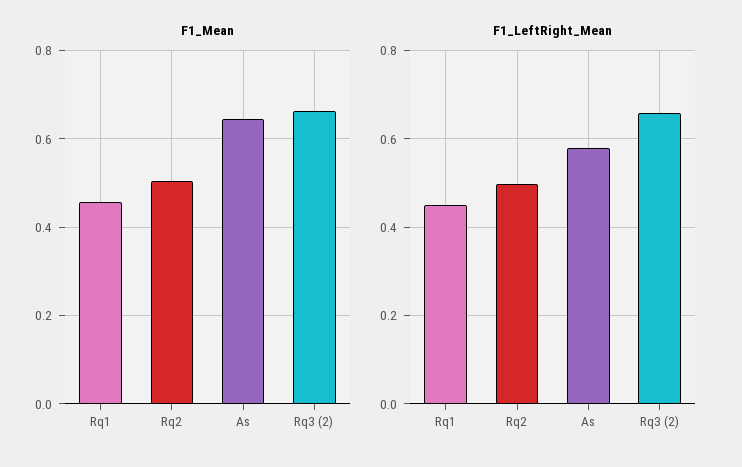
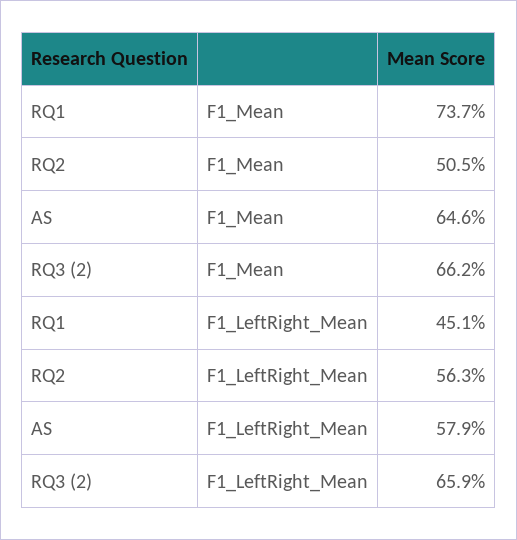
F1_Mean, Rq1: 0.46 -> 0.737
F1_LeftRight_Mean, Rq2: 0.5 -> 0.563

